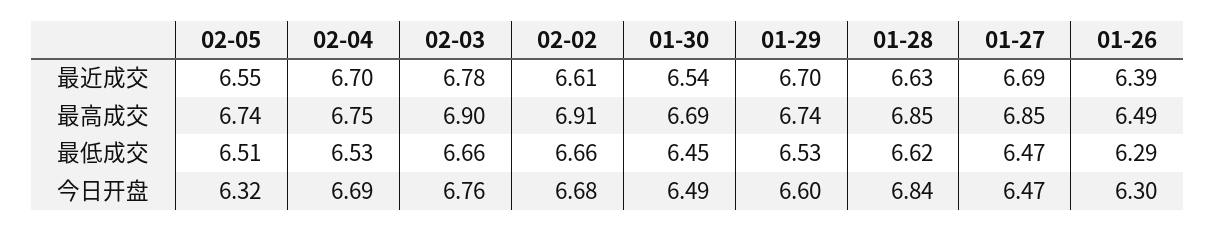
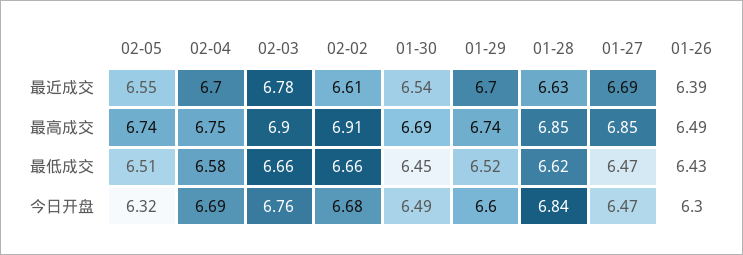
02-04, 最低成交: 6.53 -> 6.58
01-29, 最低成交: 6.53 -> 6.52
01-26, 最低成交: 6.29 -> 6.43

